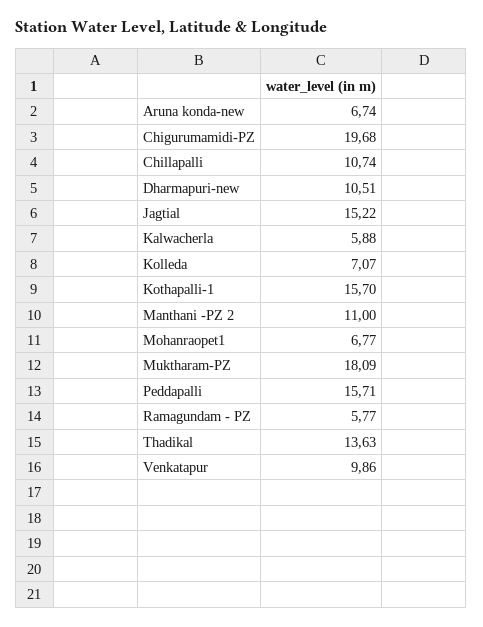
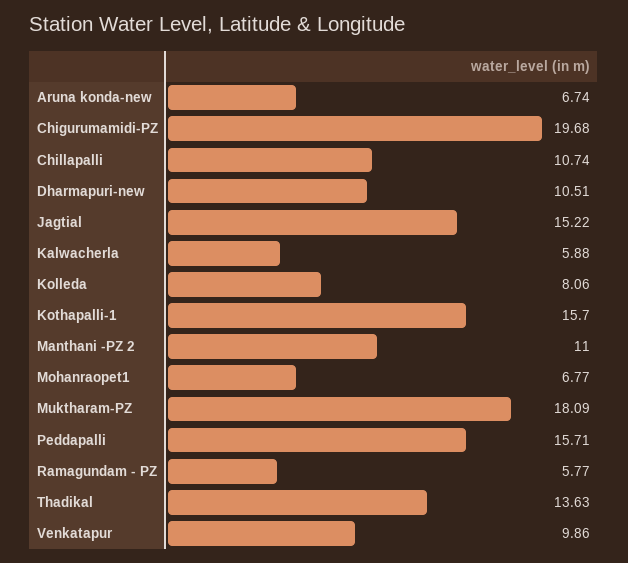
Kolleda: 7.07 -> 8.06

